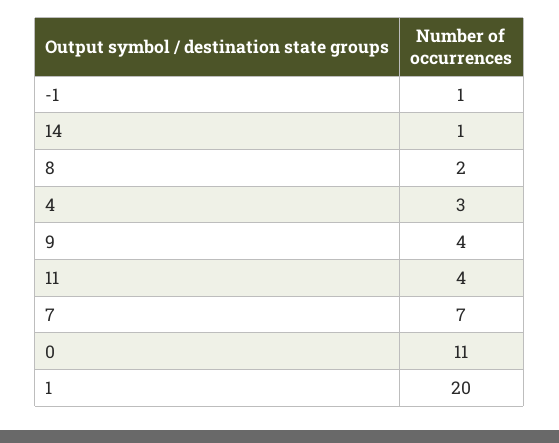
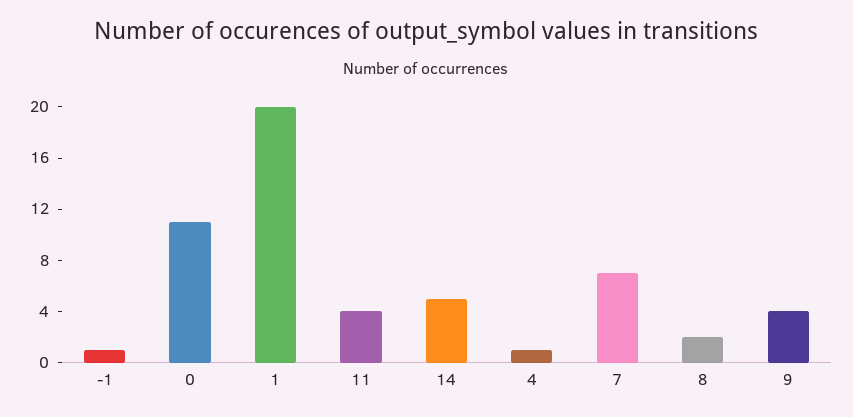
14: 1 -> 5
4: 3 -> 1

